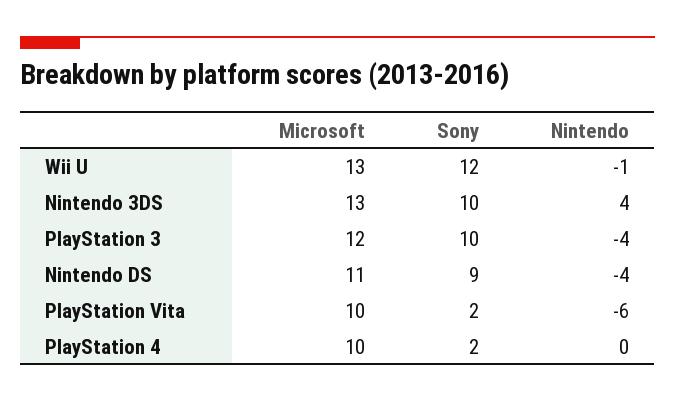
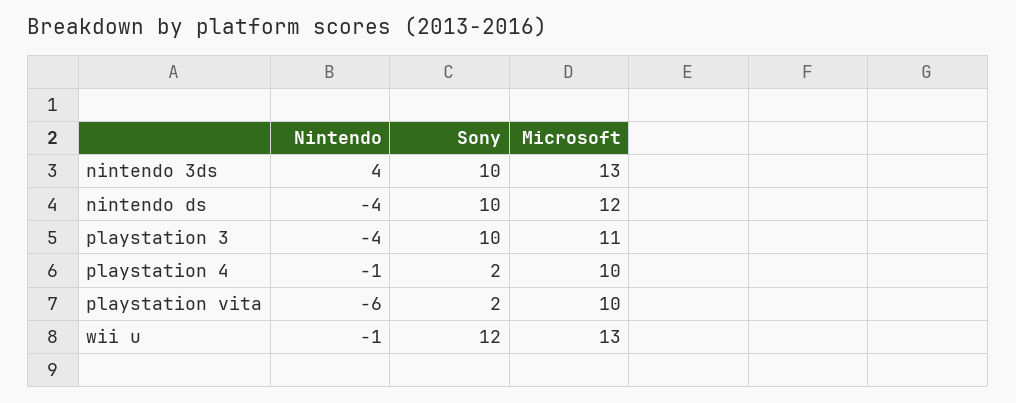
Microsoft, PlayStation 3: 12 -> 11
Microsoft, Nintendo DS: 11 -> 12
Sony, Nintendo DS: 9 -> 10
Nintendo, PlayStation 4: 0 -> -1

